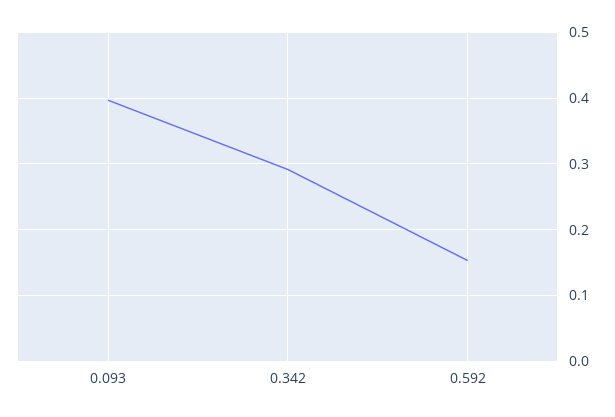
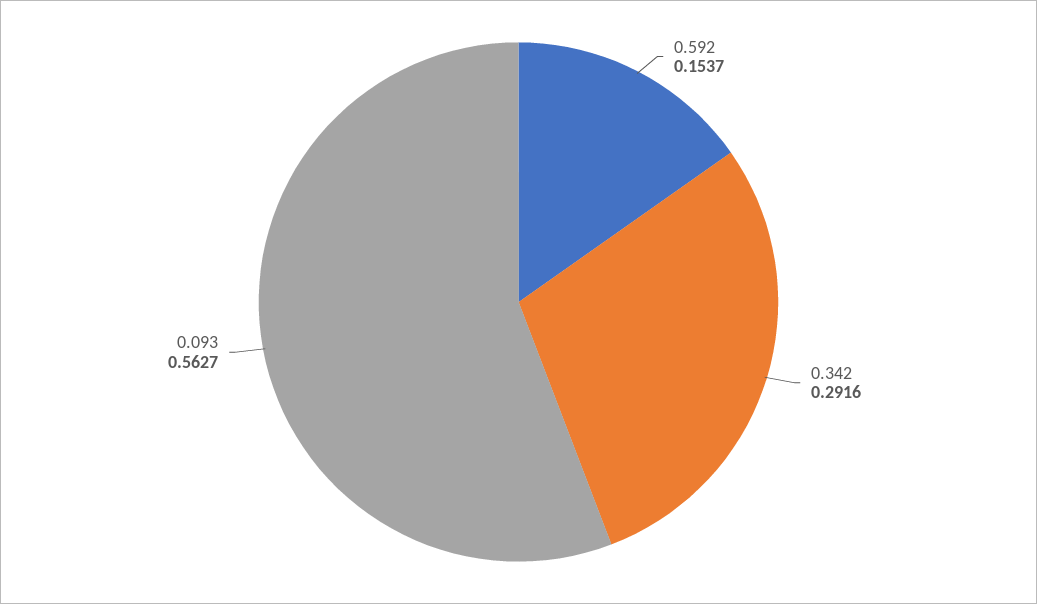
0.093: 0.4 -> 0.5627

